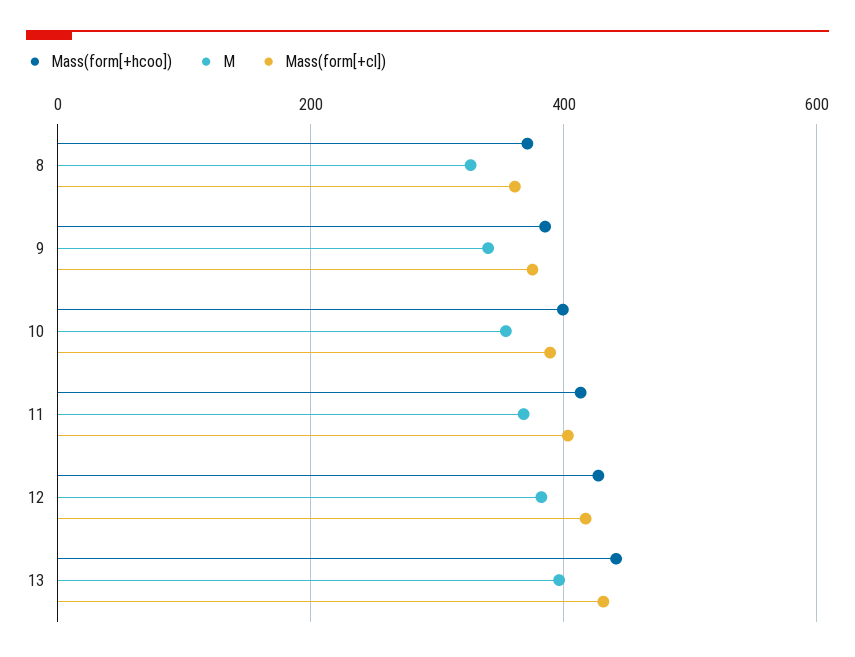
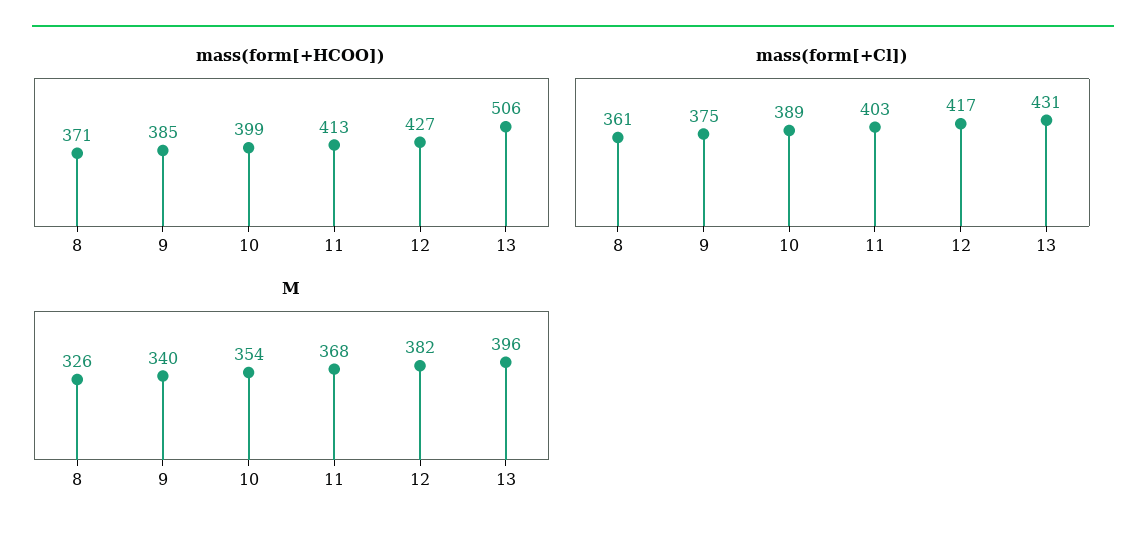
Mass(form[+hcoo]), 13: 440 -> 506

